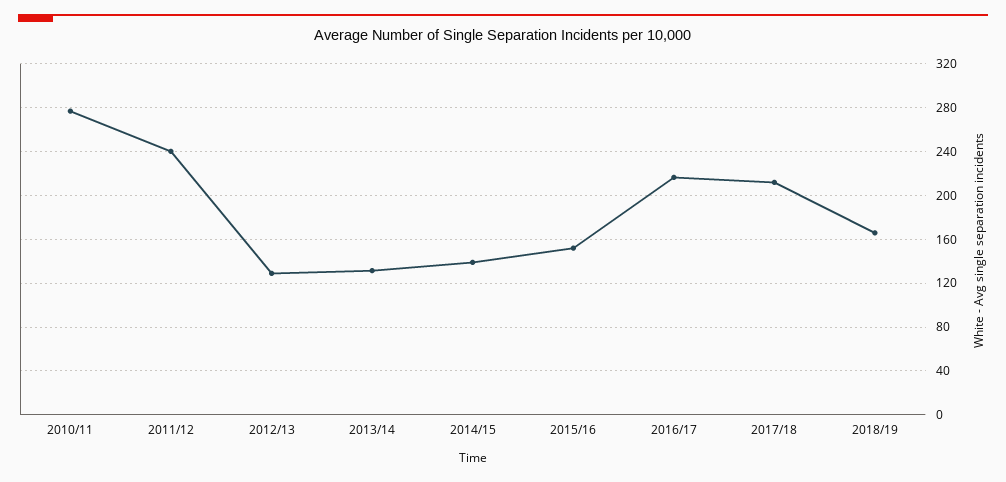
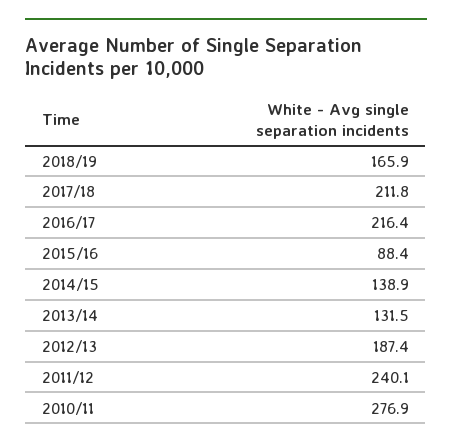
2012/13: 130 -> 187.4
2015/16: 150 -> 88.4

